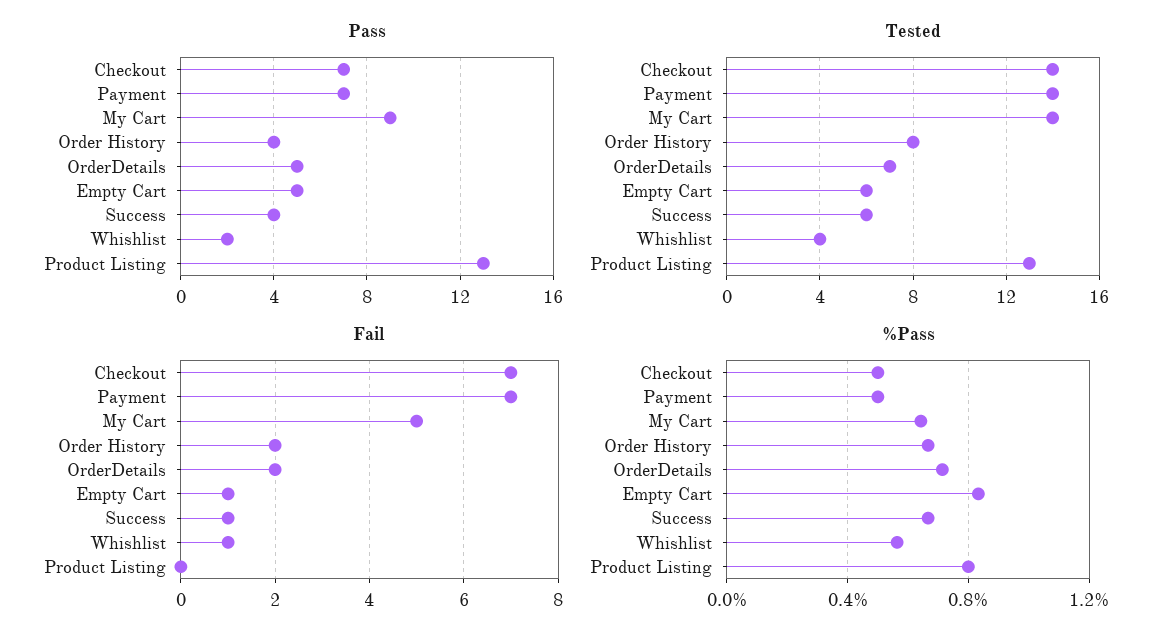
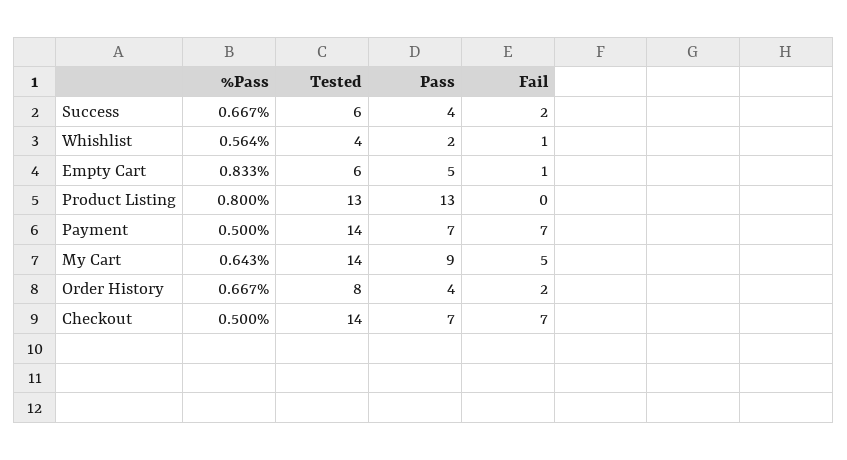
Pass, OrderDetails: 5 -> none
Tested, OrderDetails: 7 -> none
Fail, OrderDetails: 2 -> none
Fail, Success: 1 -> 2
%Pass, OrderDetails: 0.7 -> none

